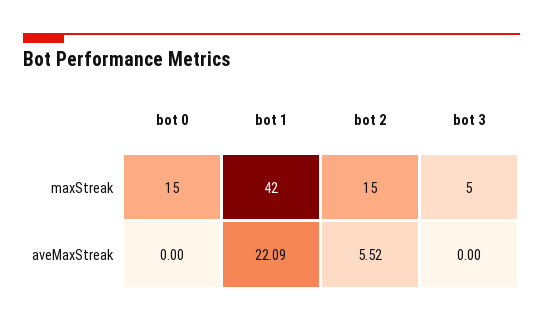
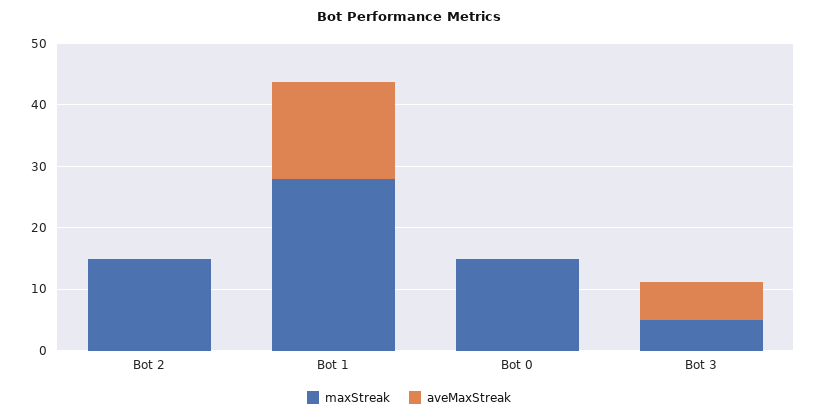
maxStreak, bot 1: 42 -> 28
aveMaxStreak, bot 1: 22.09 -> 16
aveMaxStreak, bot 2: 5.52 -> 0
aveMaxStreak, bot 3: 0 -> 6

